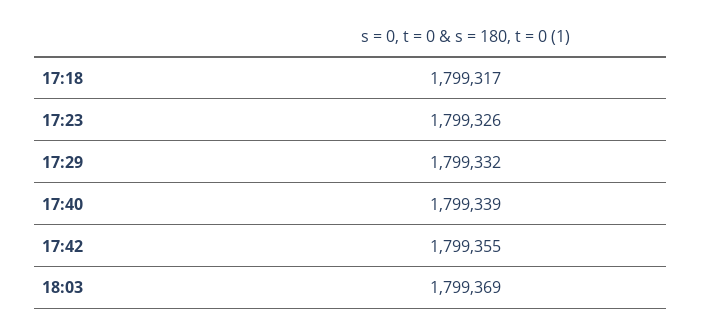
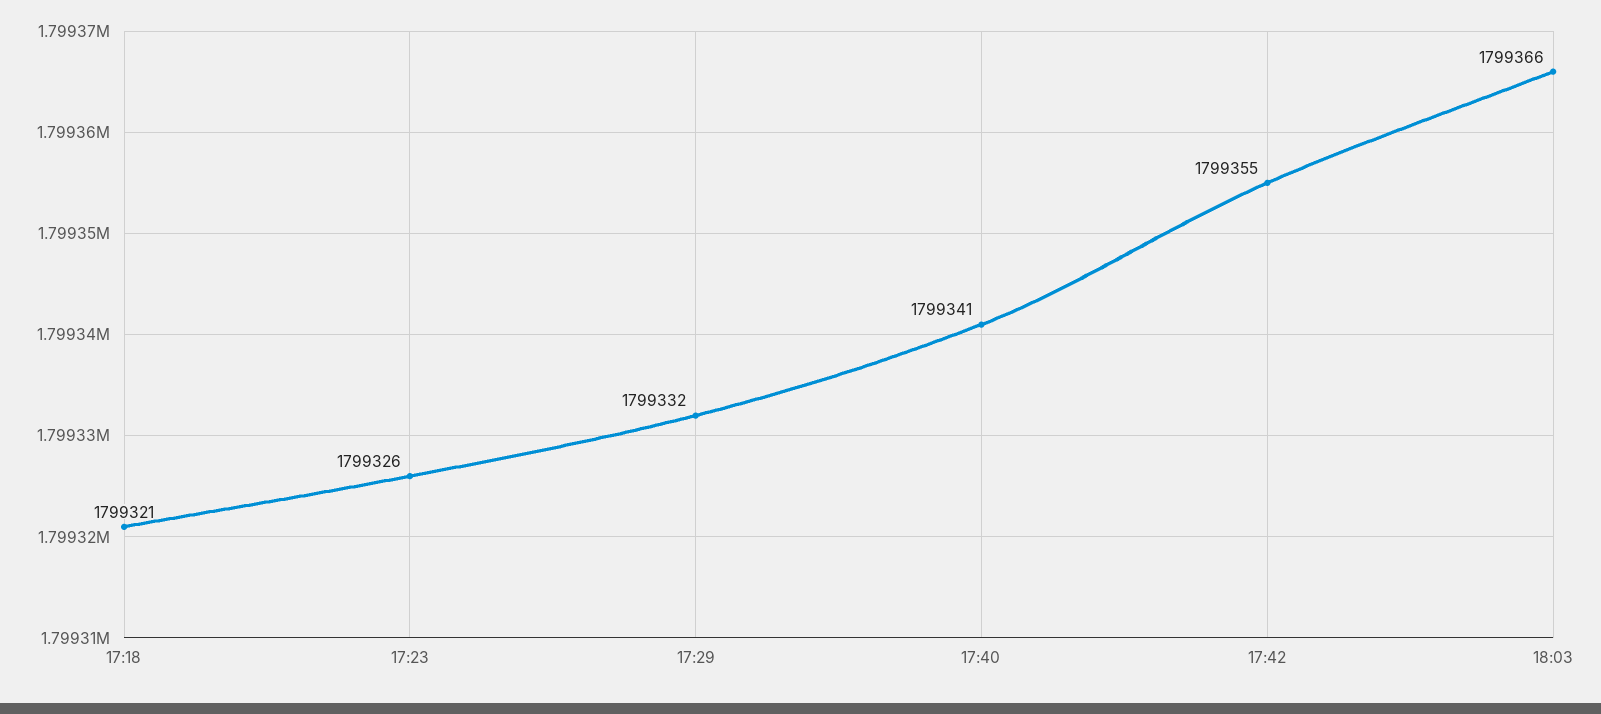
17:18: 1799317 -> 1799321
17:40: 1799339 -> 1799341
18:03: 1799369 -> 1799366

